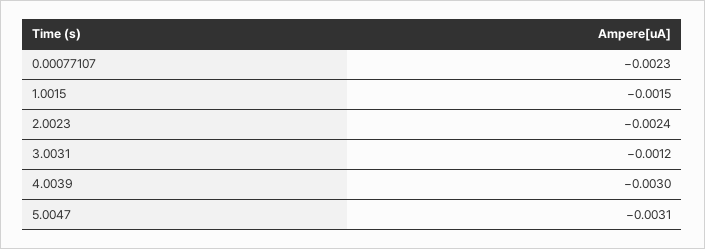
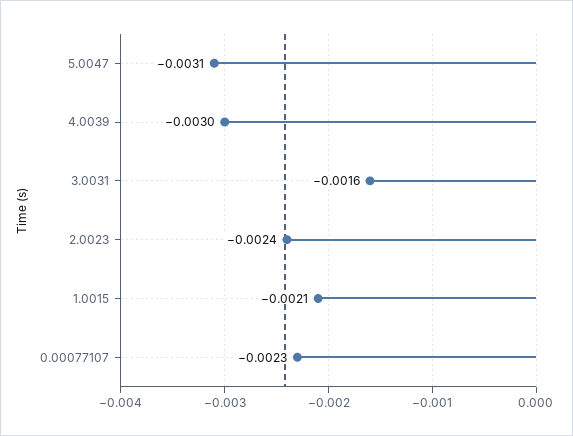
1.0015: -0.0015 -> -0.0021
3.0031: -0.0012 -> -0.0016

